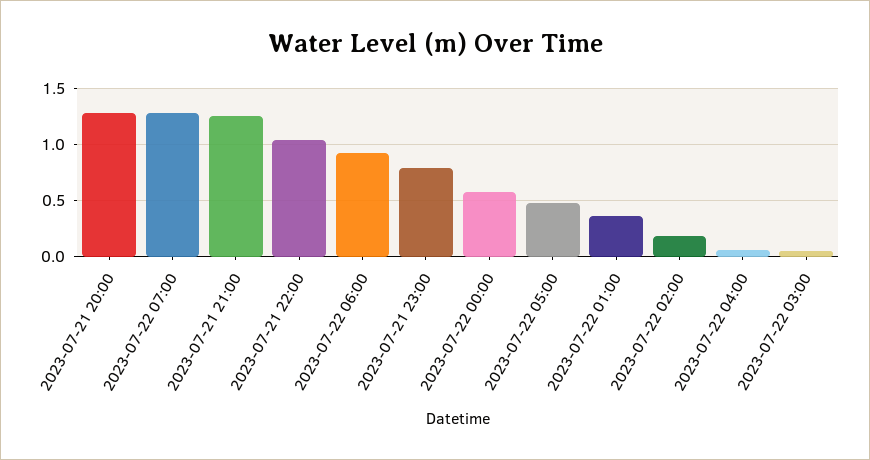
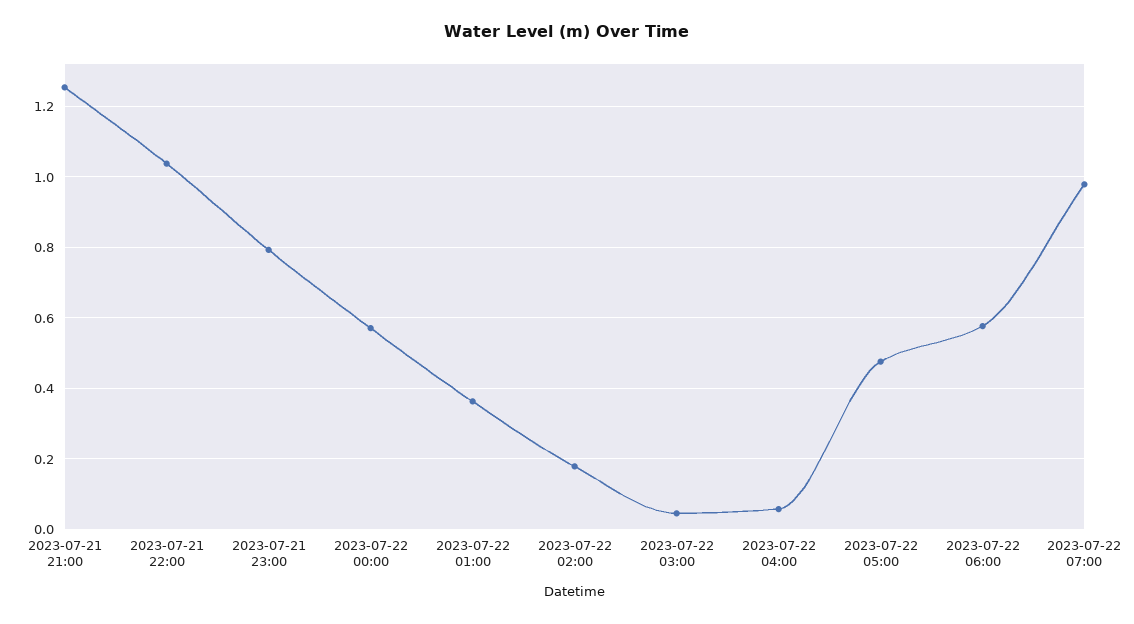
2023-07-21 20:00: 1.3 -> none
2023-07-22 07:00: 1.3 -> 0.98
2023-07-22 06:00: 0.9 -> 0.58

